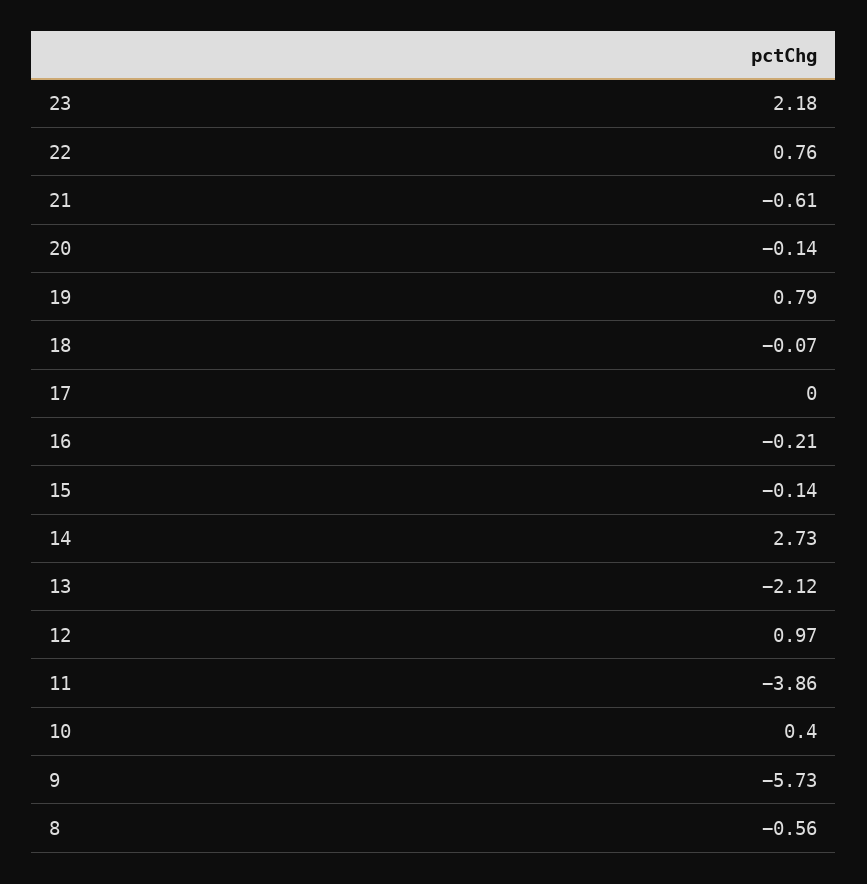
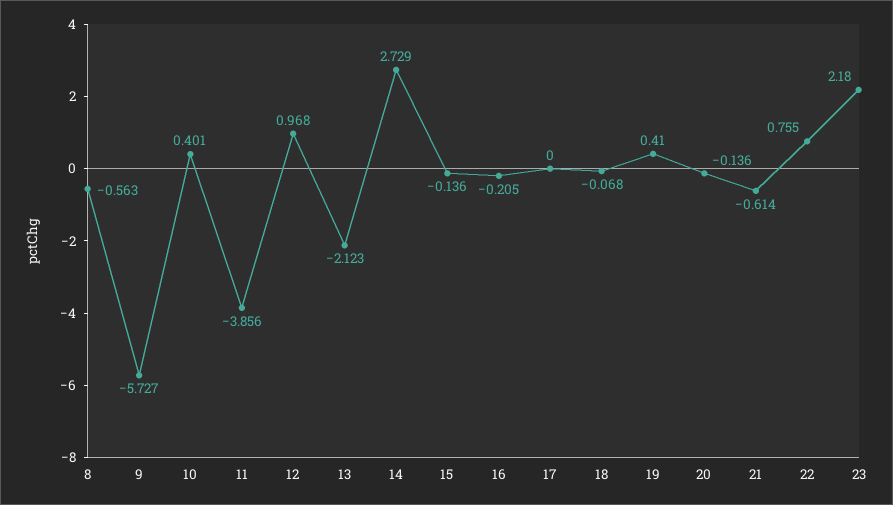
19: 0.79 -> 0.41

